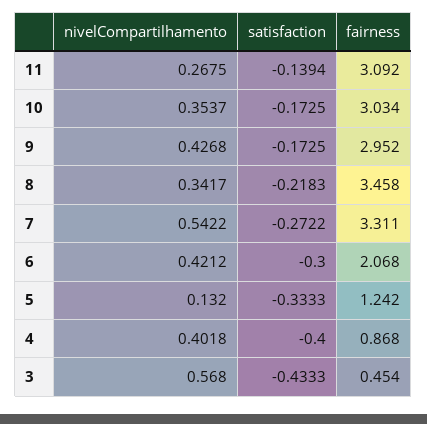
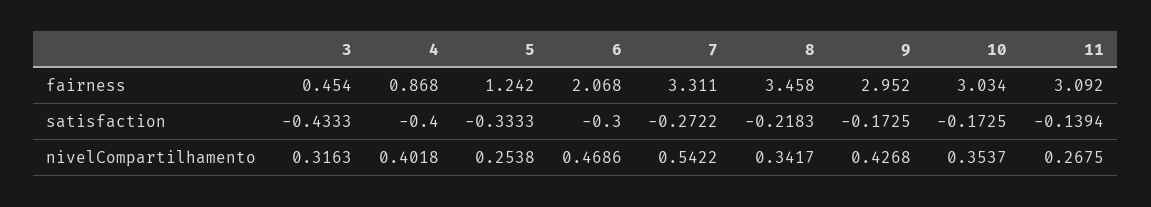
nivelCompartilhamento, 6: 0.4212 -> 0.4686
nivelCompartilhamento, 5: 0.132 -> 0.2538
nivelCompartilhamento, 3: 0.568 -> 0.3163

